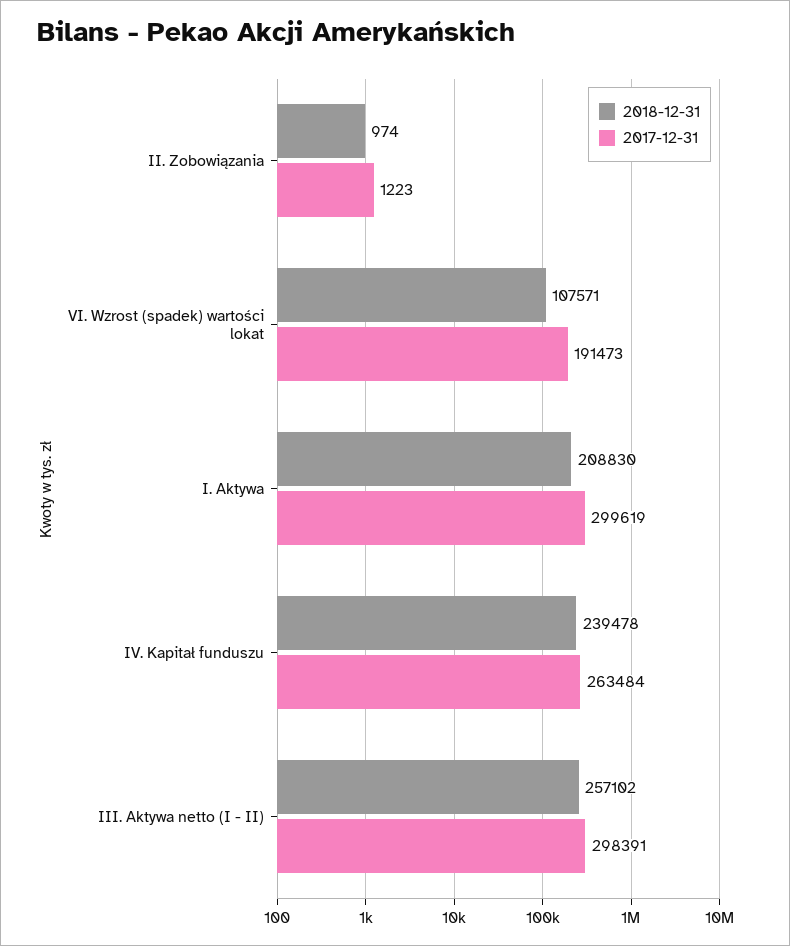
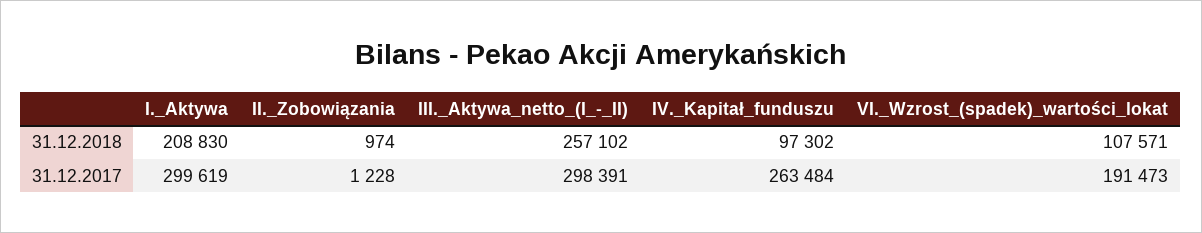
2017-12-31, II. Zobowiązania: 1223 -> 1228
2018-12-31, IV. Kapitał funduszu: 239478 -> 97302

